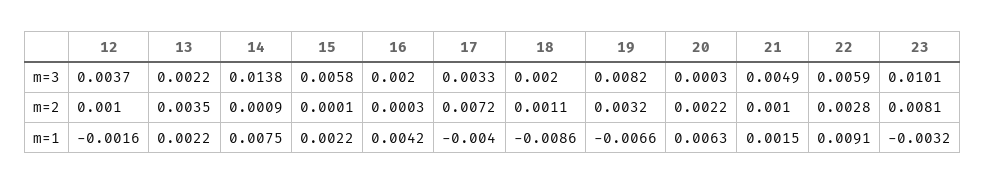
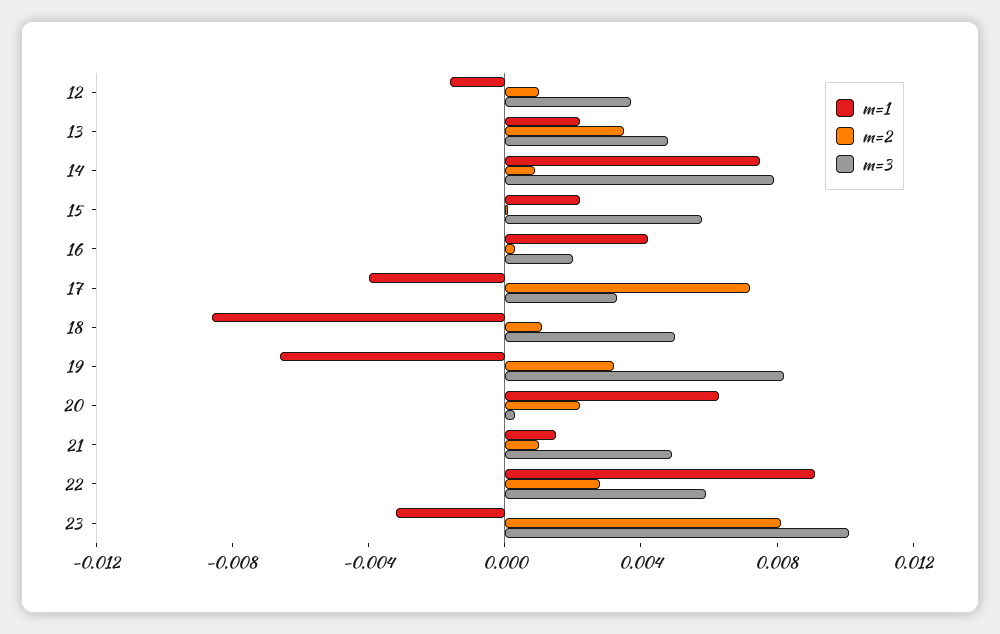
m=3, 13: 0.0022 -> 0.005
m=3, 14: 0.0138 -> 0.008
m=3, 18: 0.002 -> 0.005

